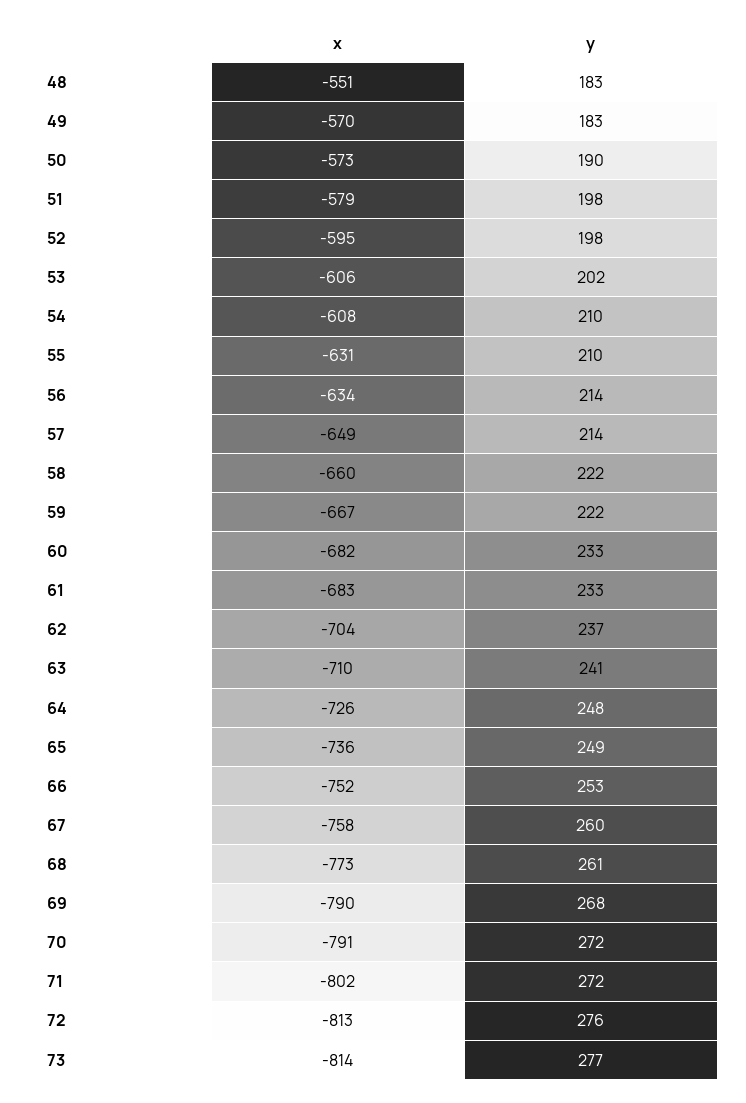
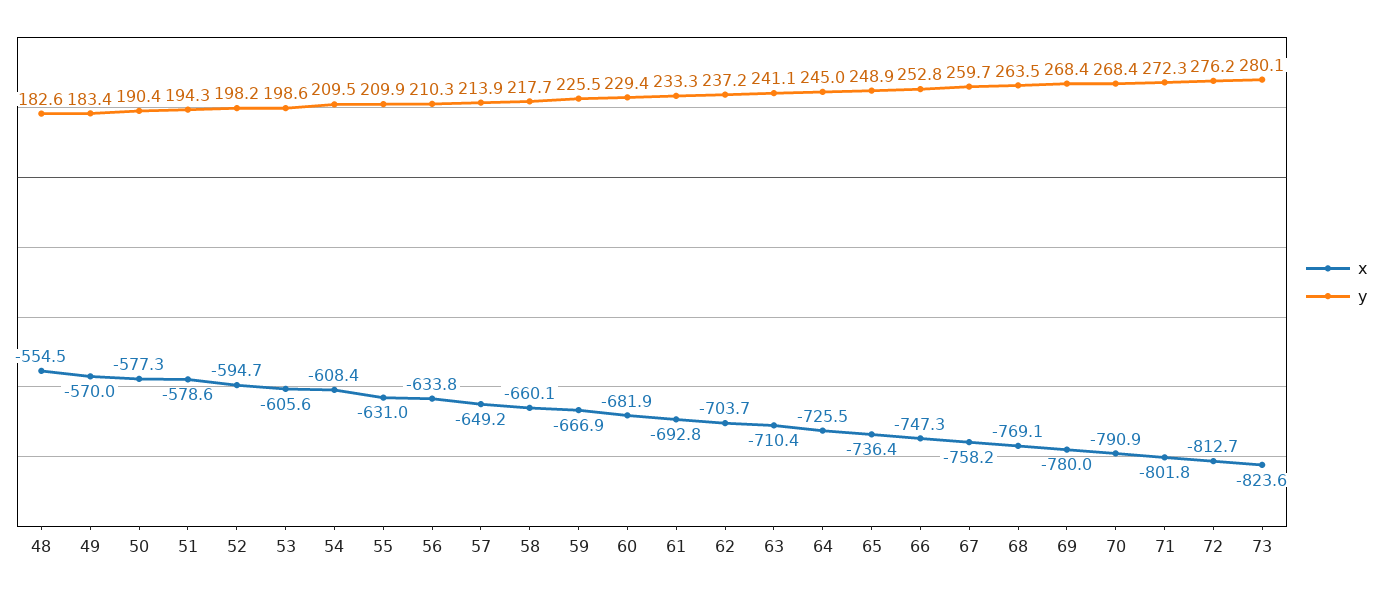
x, 48: -551 -> -554.5
x, 50: -573 -> -577.3
y, 51: 198 -> 194.3
y, 53: 202 -> 198.6
y, 56: 214 -> 210.3
y, 58: 222 -> 217.7
y, 59: 222 -> 225.5
y, 60: 233 -> 229.4
x, 61: -683 -> -692.8
y, 64: 248 -> 245
x, 66: -752 -> -747.3
x, 68: -773 -> -769.1
y, 68: 261 -> 263.5
x, 69: -790 -> -780
y, 70: 272 -> 268.4
x, 73: -814 -> -823.6
y, 73: 277 -> 280.1

